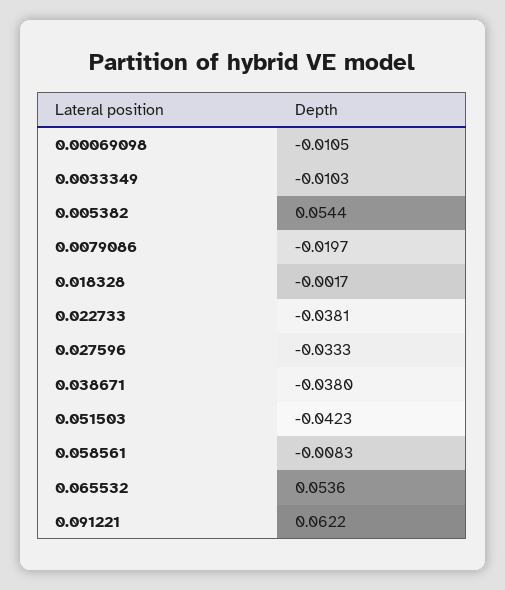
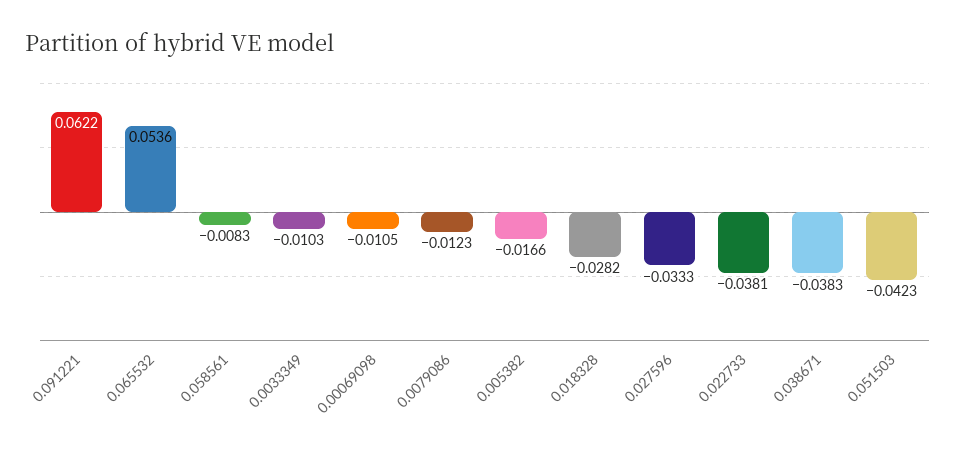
0.005382: 0.0544 -> -0.0166
0.0079086: -0.0197 -> -0.0123
0.018328: -0.0017 -> -0.0282
0.038671: -0.038 -> -0.0383

